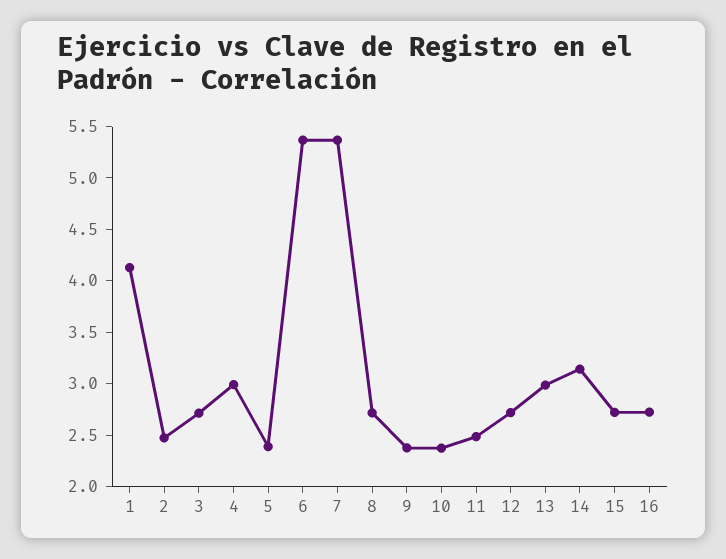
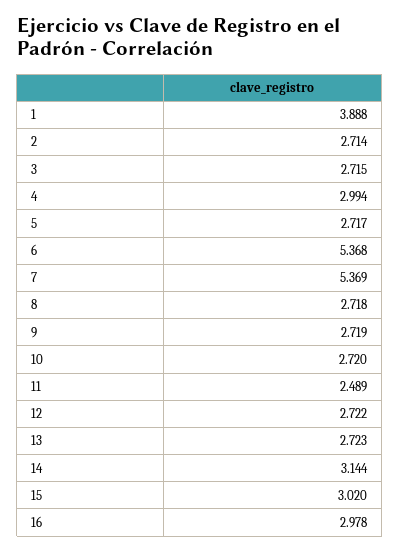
1: 4.1 -> 3.888
2: 2.5 -> 2.714
5: 2.4 -> 2.717
9: 2.4 -> 2.719
10: 2.4 -> 2.72
13: 3 -> 2.723
15: 2.7 -> 3.02
16: 2.7 -> 2.978

